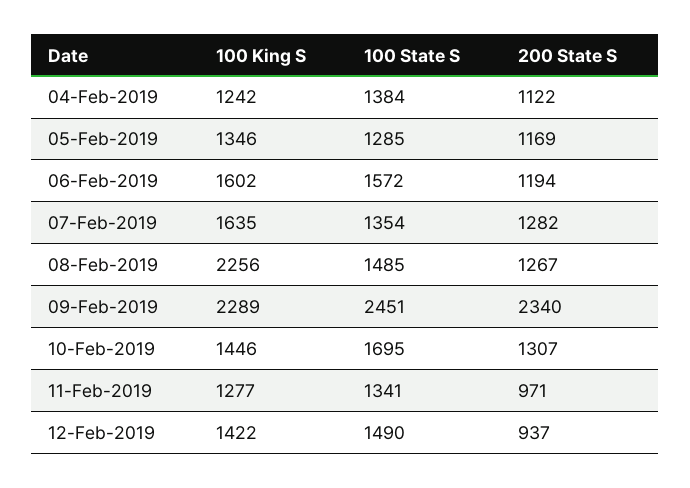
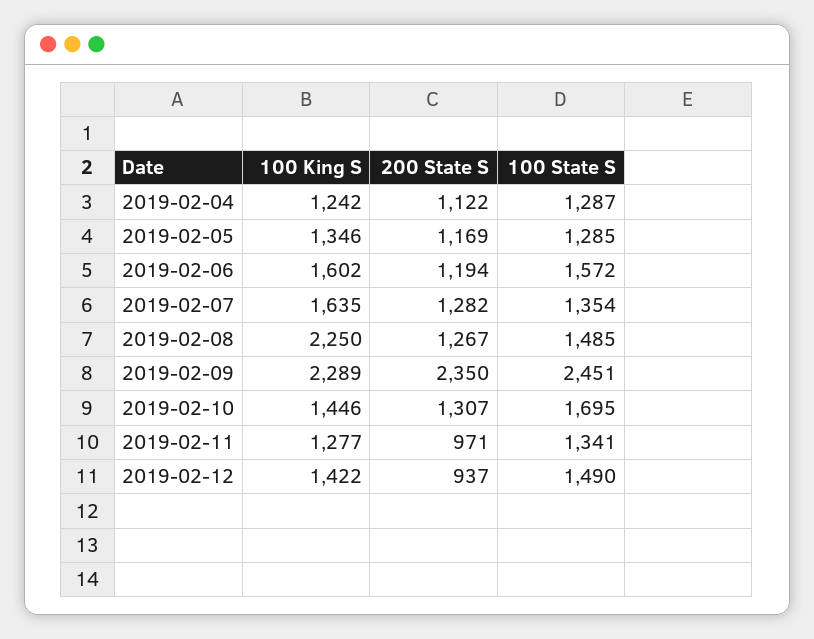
100 State S, 04-Feb-2019: 1384 -> 1287
100 King S, 08-Feb-2019: 2256 -> 2250
200 State S, 09-Feb-2019: 2340 -> 2350

